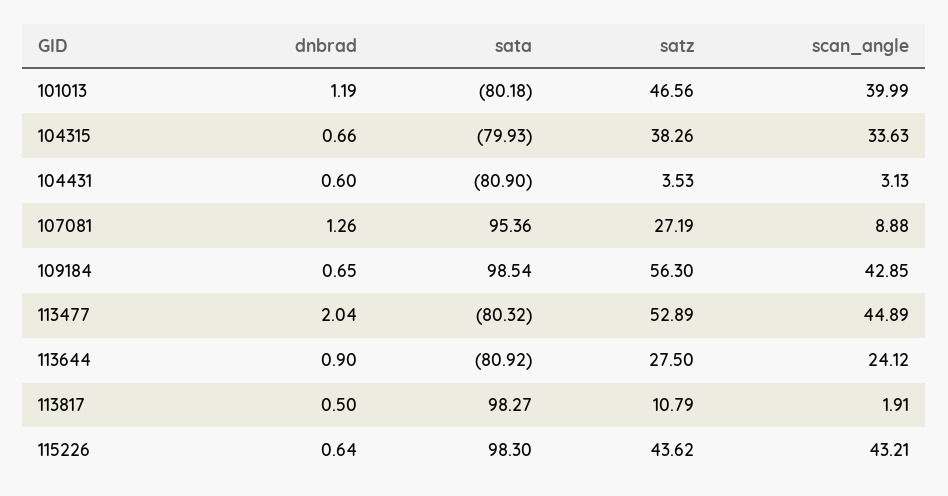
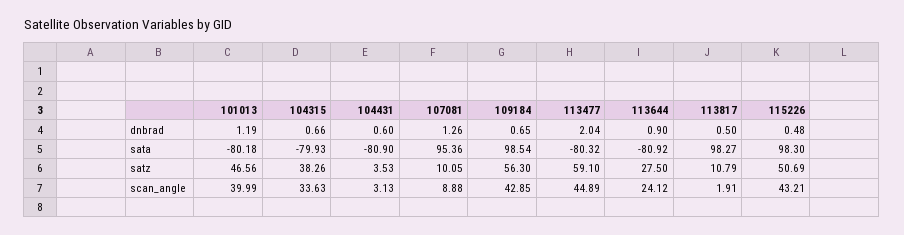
satz, 107081: 27.19 -> 10.05
satz, 113477: 52.89 -> 59.1
dnbrad, 115226: 0.64 -> 0.48
satz, 115226: 43.62 -> 50.69

